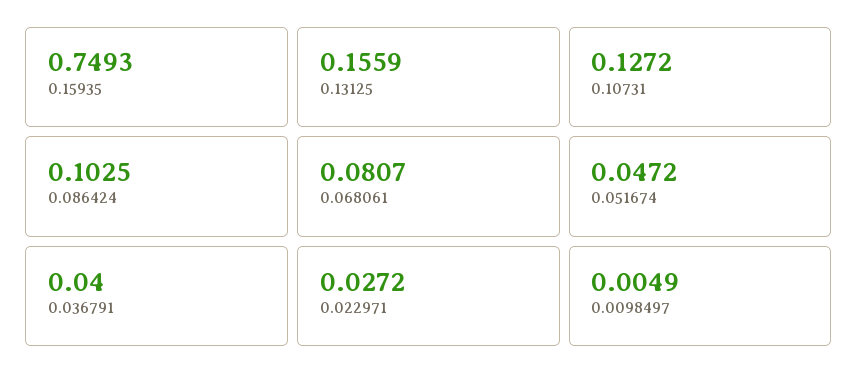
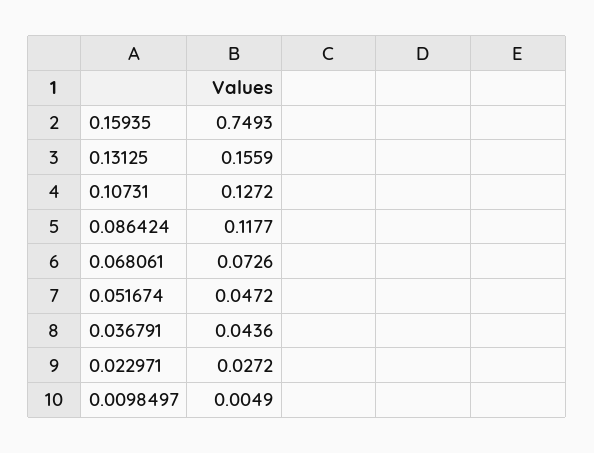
0.086424: 0.1025 -> 0.1177
0.068061: 0.0807 -> 0.0726
0.036791: 0.04 -> 0.0436

